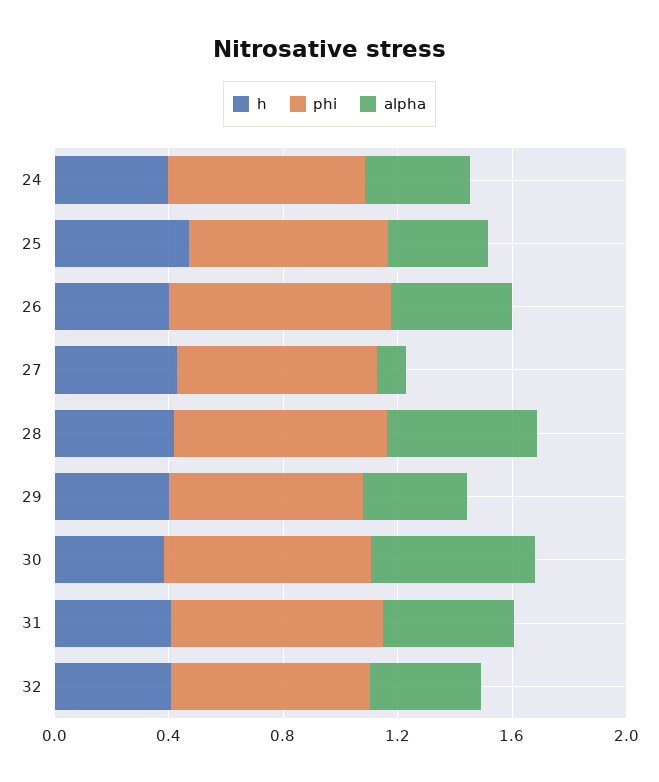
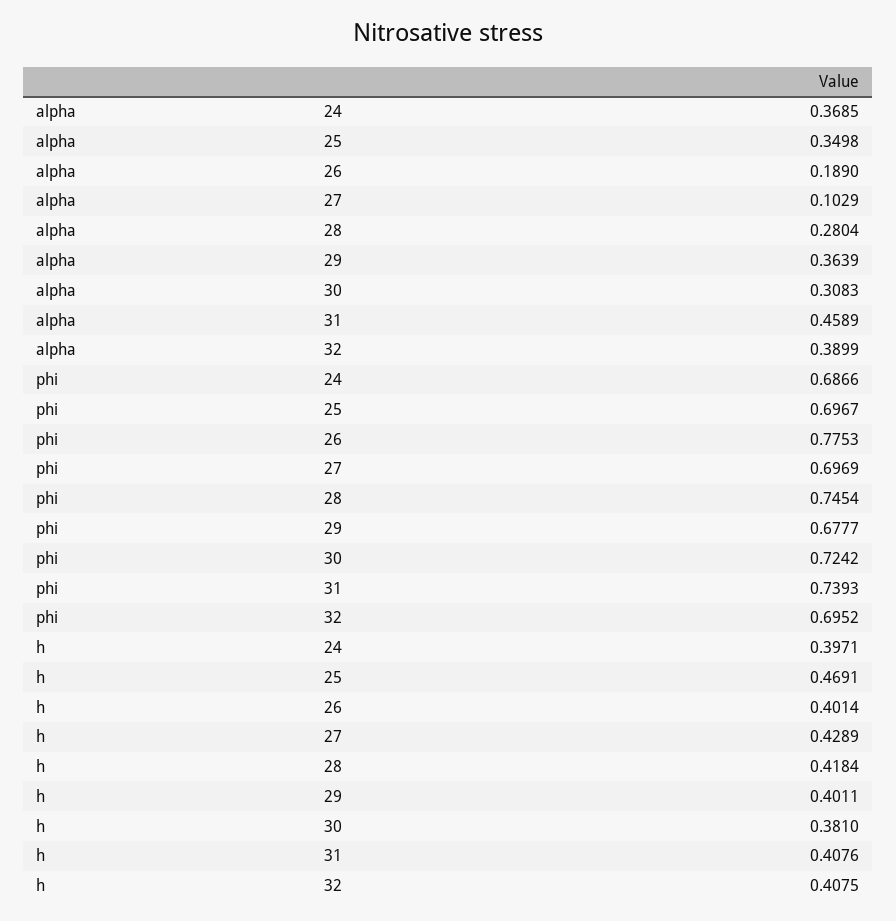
alpha, 26: 0.4 -> 0.189
alpha, 28: 0.5 -> 0.2804
alpha, 30: 0.6 -> 0.3083

